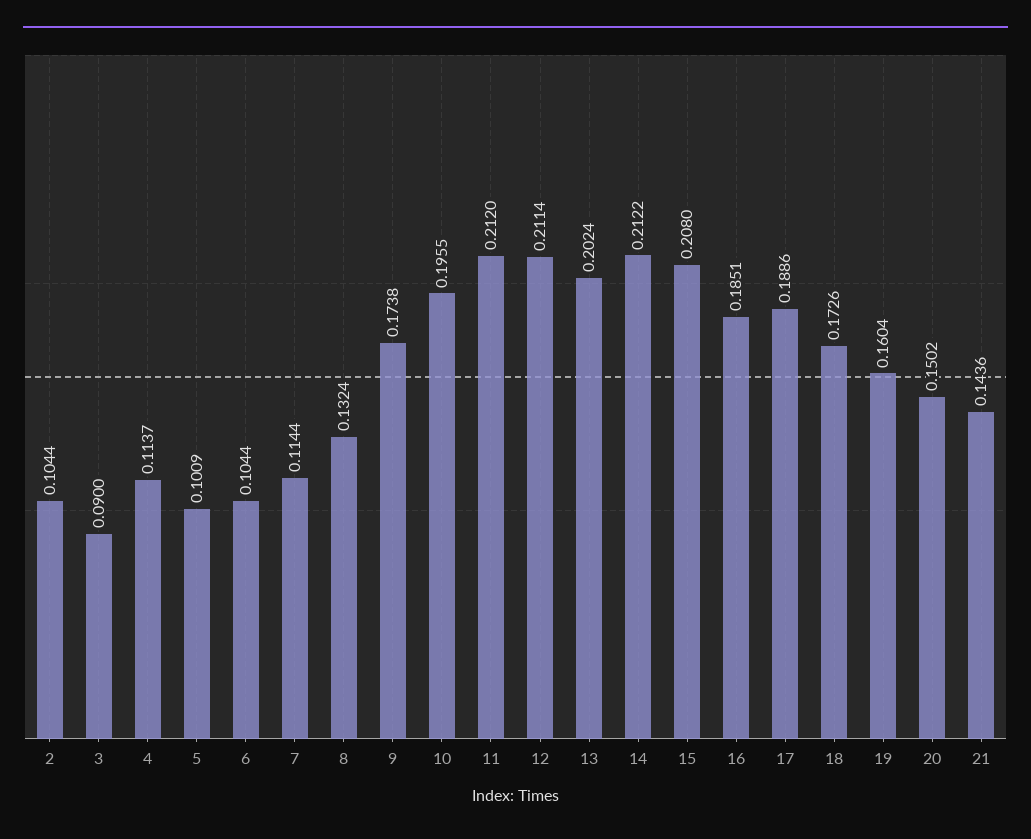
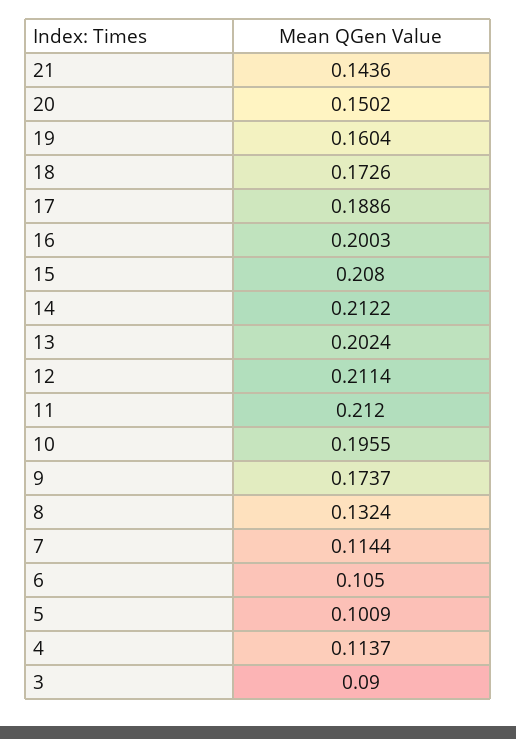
2: 0.1044 -> none
6: 0.1044 -> 0.105
9: 0.1738 -> 0.1737
16: 0.1851 -> 0.2003

